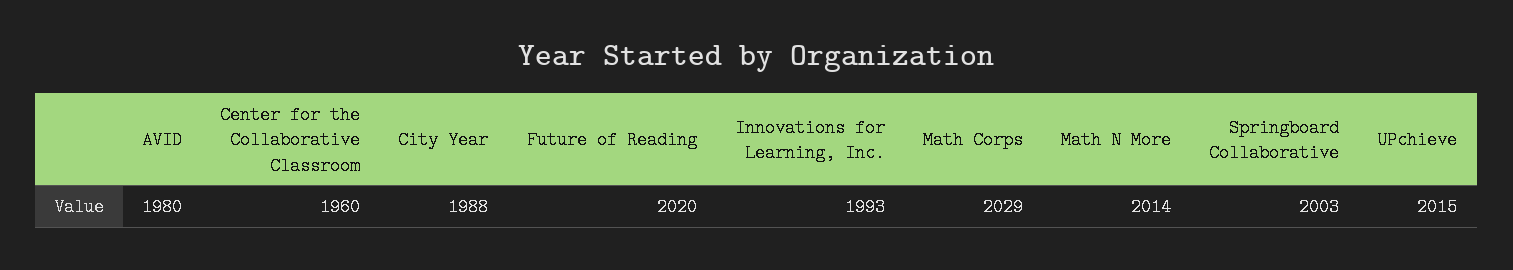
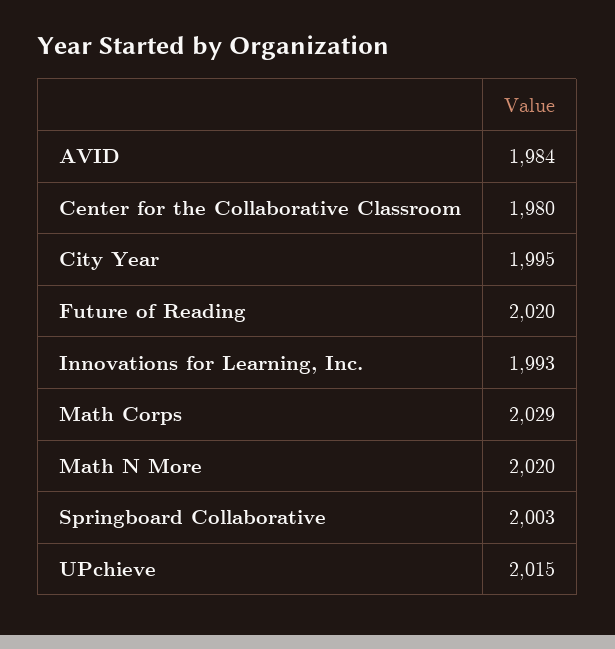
AVID: 1980 -> 1984
Center for the Collaborative Classroom: 1960 -> 1980
City Year: 1988 -> 1995
Math N More: 2014 -> 2020

